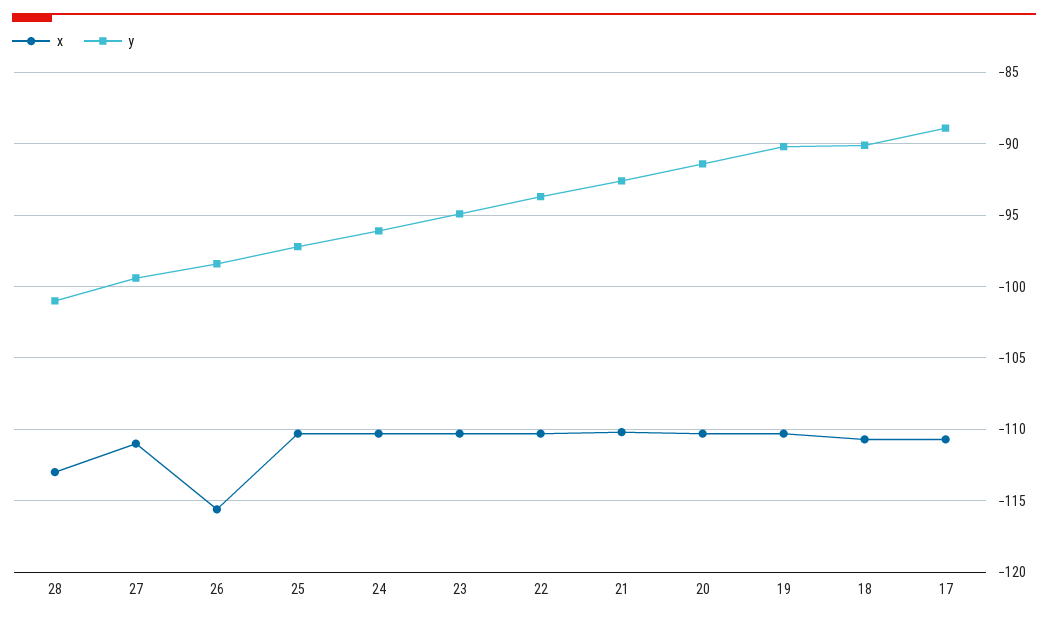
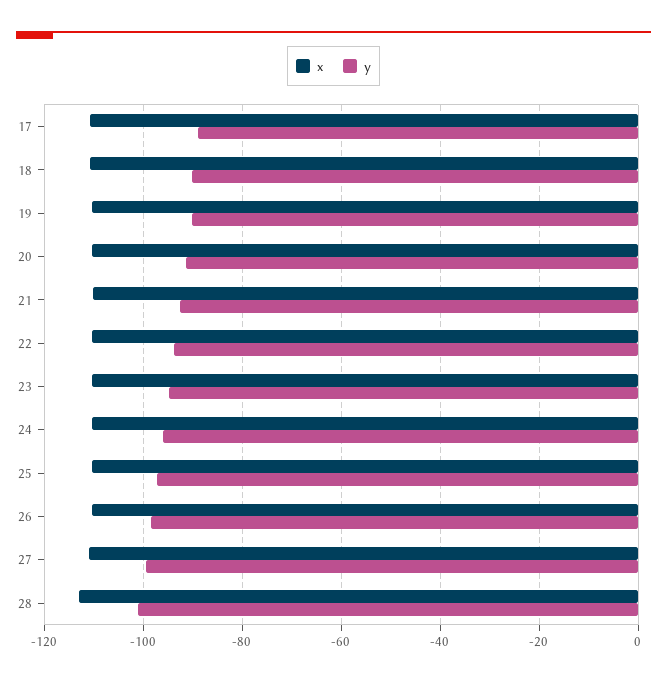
x, 26: -115.5 -> -110

